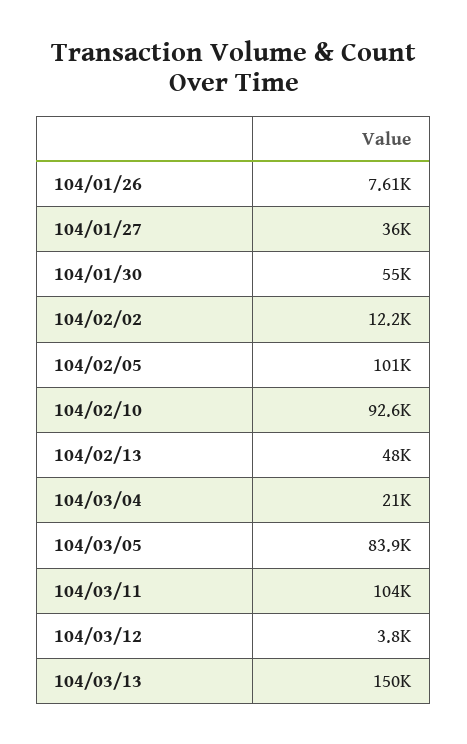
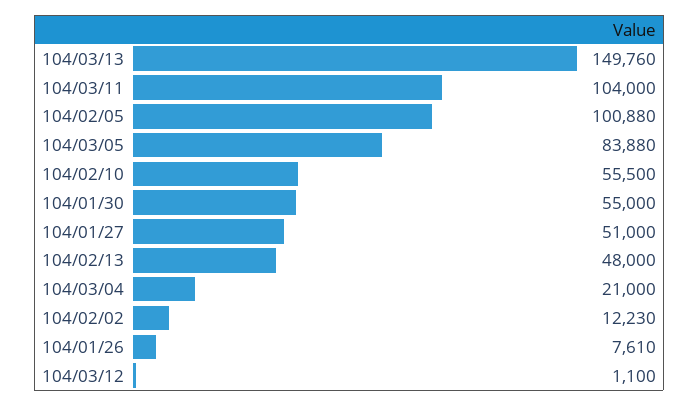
104/01/27: 36000 -> 51000
104/02/10: 92600 -> 55500
104/03/12: 3800 -> 1100

